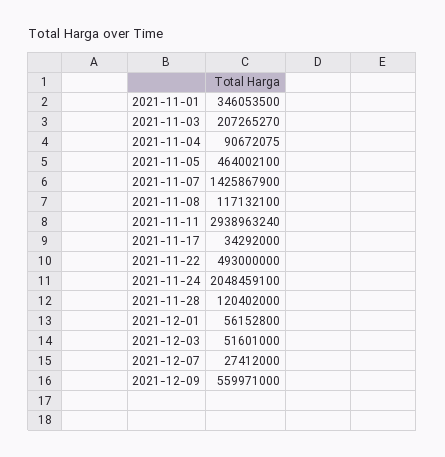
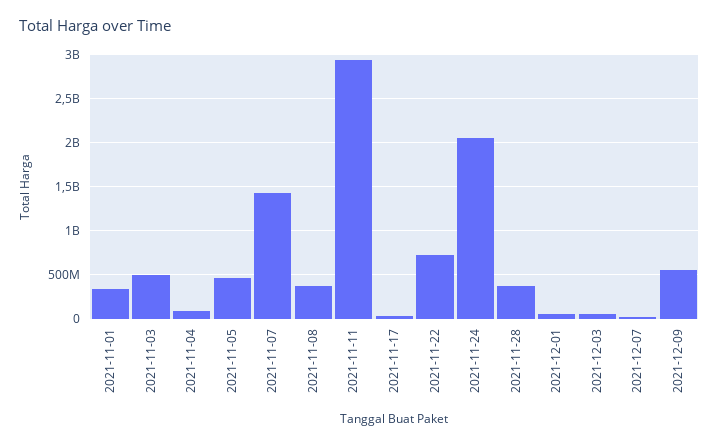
2021-11-03: 207265270 -> 500000000
2021-11-08: 117132100 -> 400000000
2021-11-22: 493000000 -> 700000000
2021-11-28: 120402000 -> 400000000

